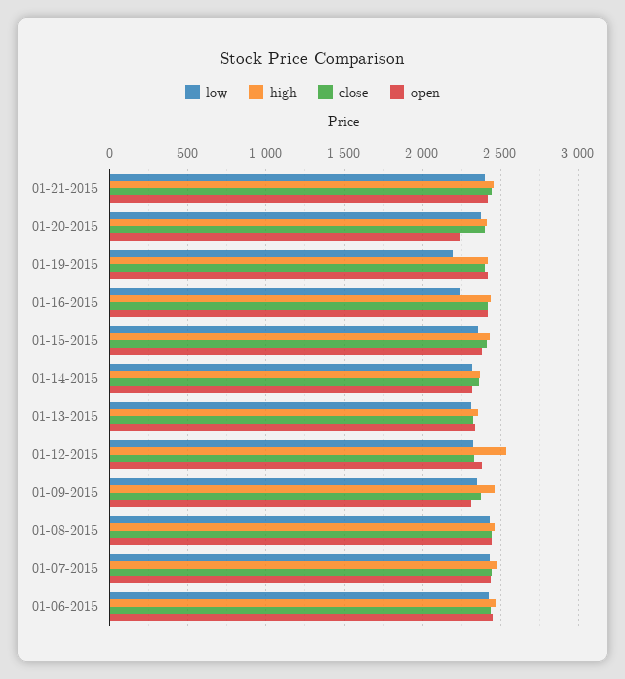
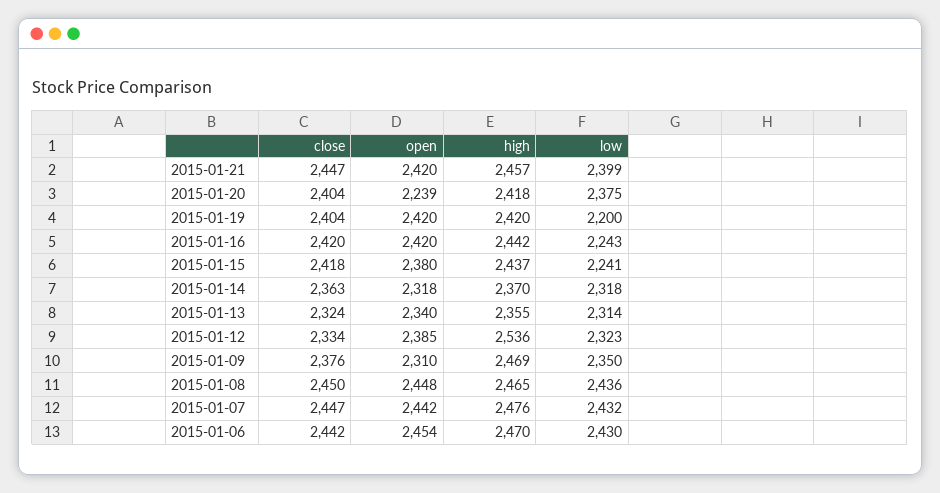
low, 01-15-2015: 2350 -> 2241

